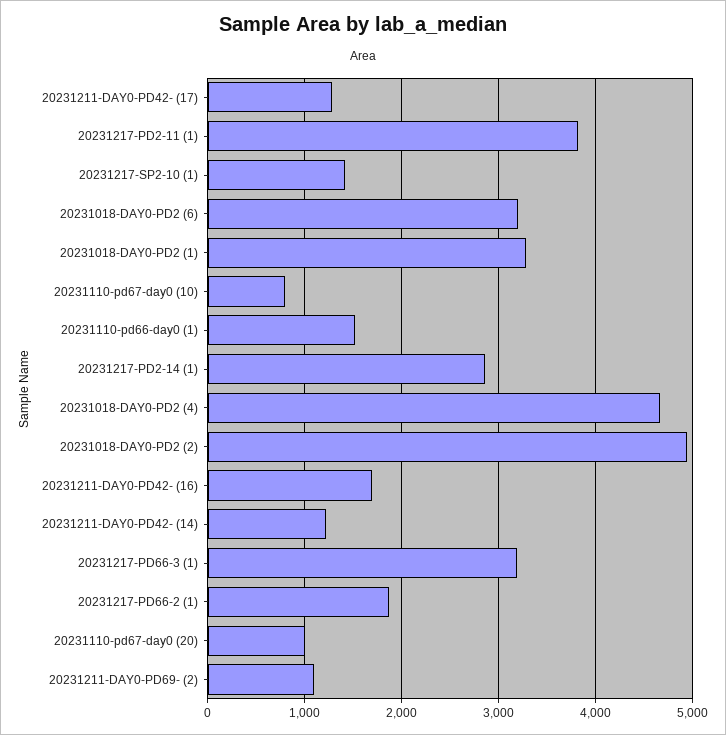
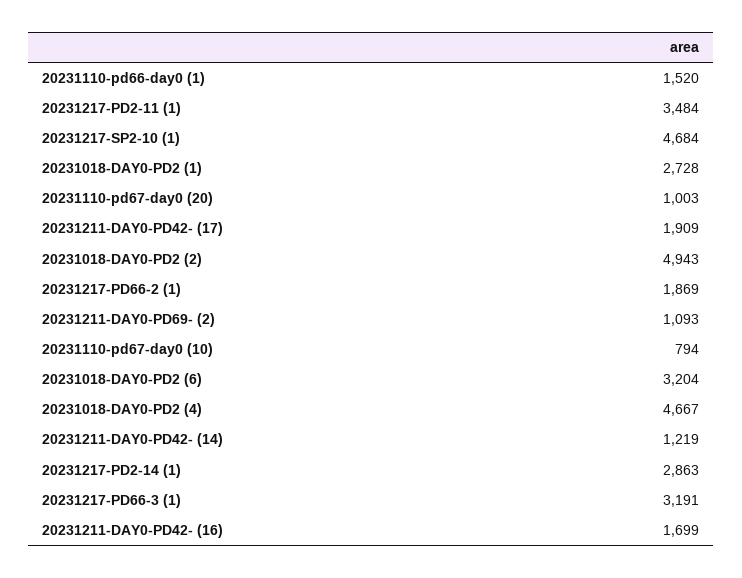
20231211-DAY0-PD42- (17): 1300 -> 1909
20231217-PD2-11 (1): 3800 -> 3484
20231217-SP2-10 (1): 1400 -> 4684
20231018-DAY0-PD2 (1): 3300 -> 2728

